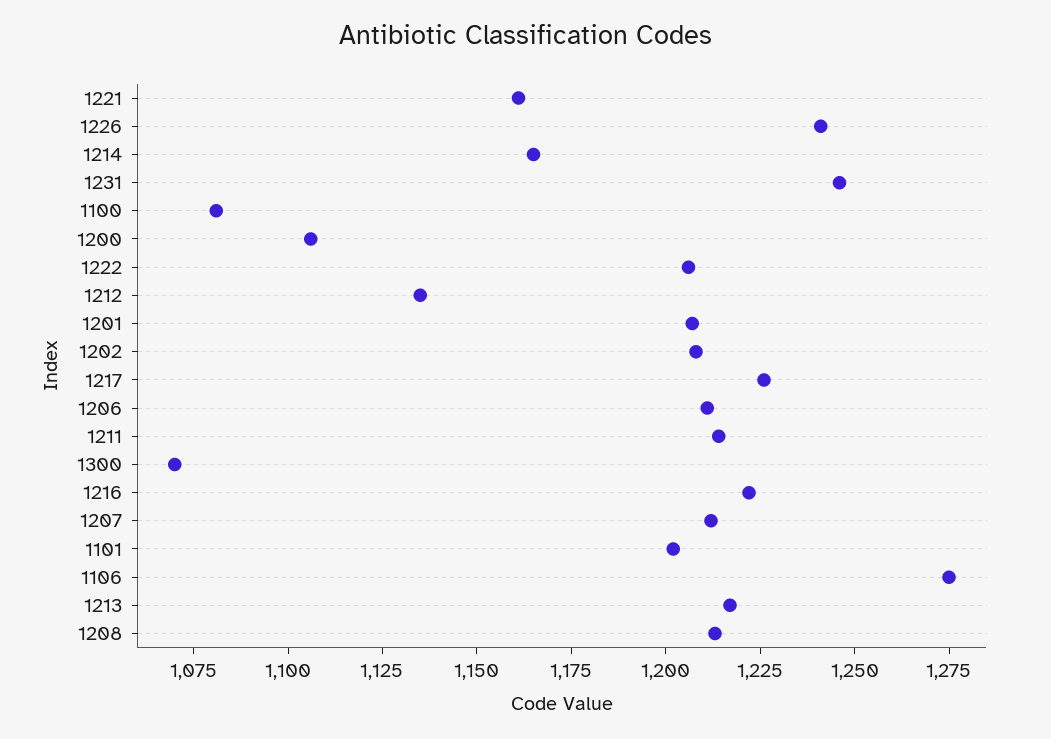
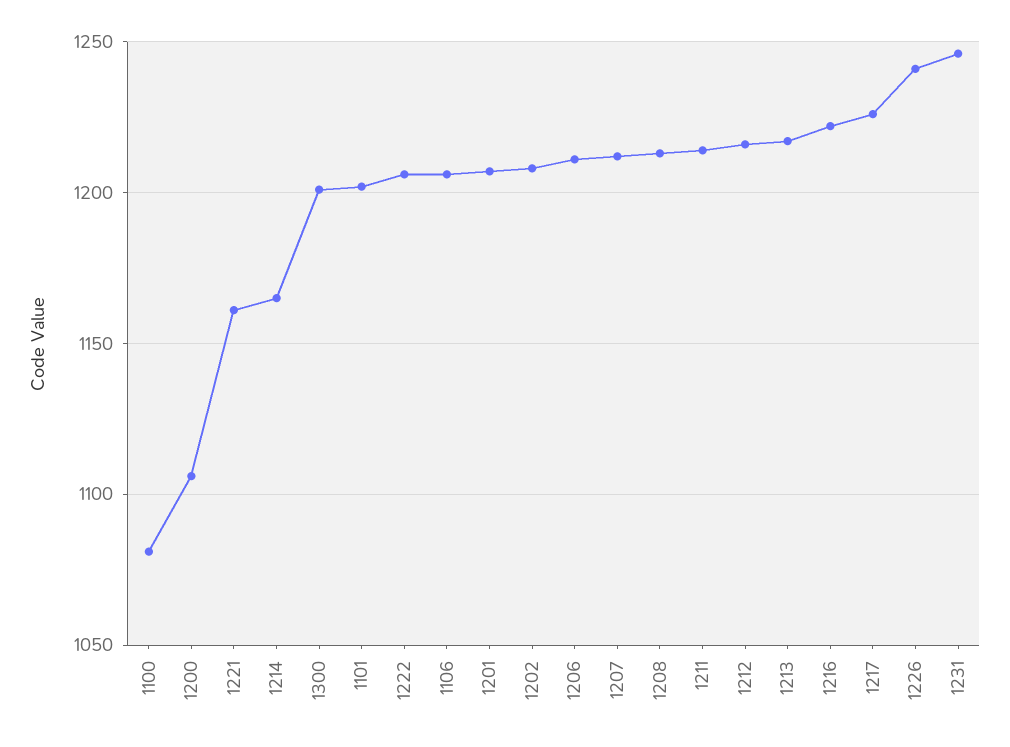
1212: 1135 -> 1215
1300: 1070 -> 1200
1106: 1275 -> 1205

